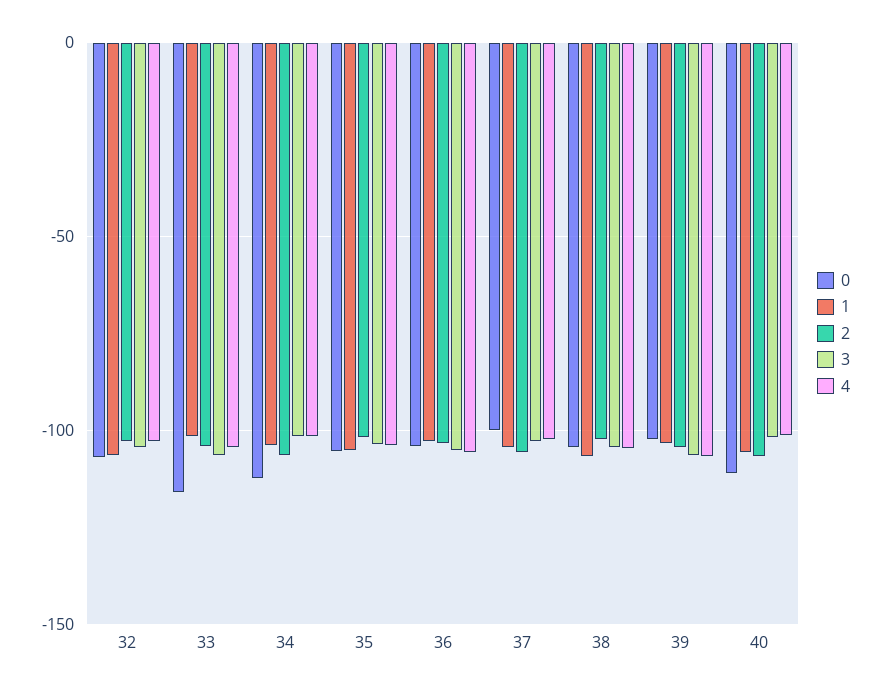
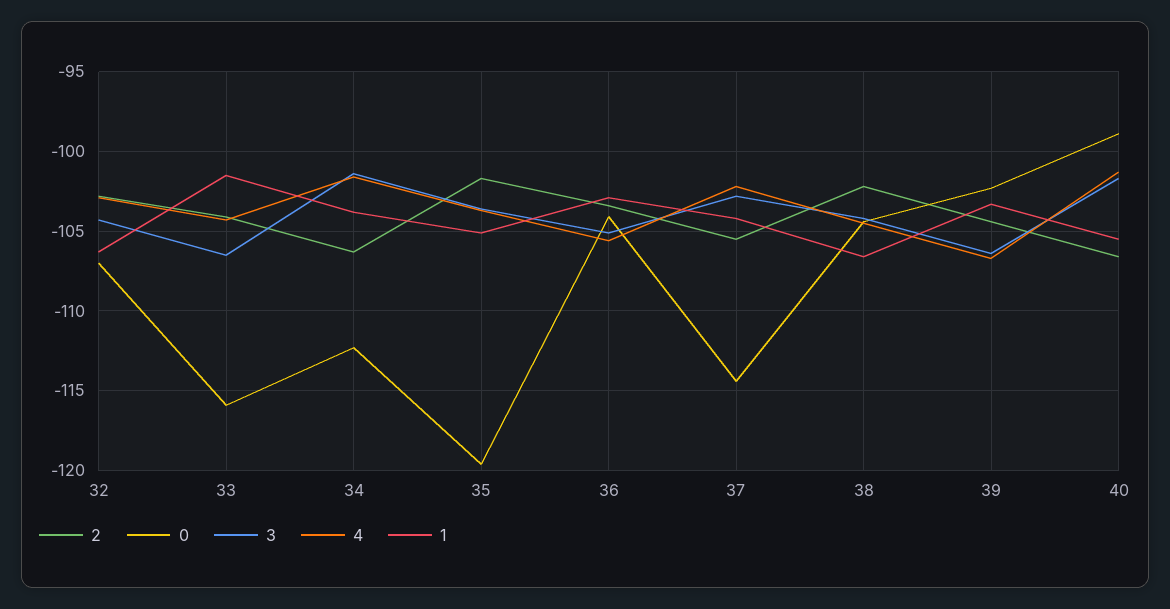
0, 35: -105 -> -119.5
0, 37: -100 -> -114.5
0, 40: -110 -> -99

